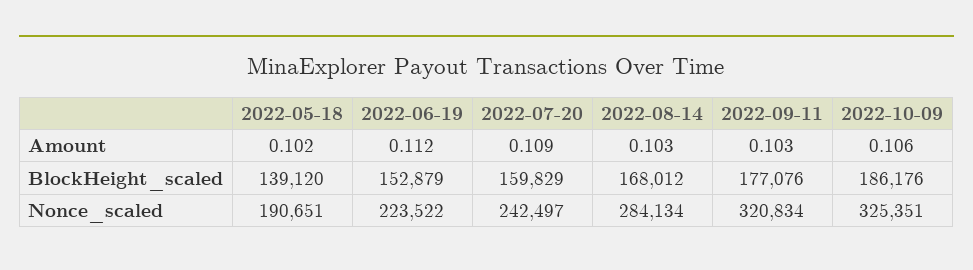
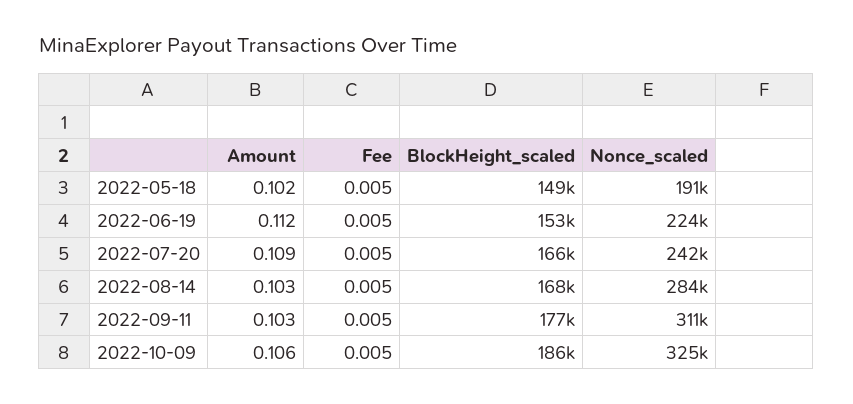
2022-05-18, BlockHeight_scaled: 139120 -> 149000
2022-07-20, BlockHeight_scaled: 159829 -> 166000
2022-09-11, Nonce_scaled: 320834 -> 311000
2022-05-18, Fee: none -> 0.005
2022-06-19, Fee: none -> 0.005
2022-07-20, Fee: none -> 0.005
2022-08-14, Fee: none -> 0.005
2022-09-11, Fee: none -> 0.005
2022-10-09, Fee: none -> 0.005

